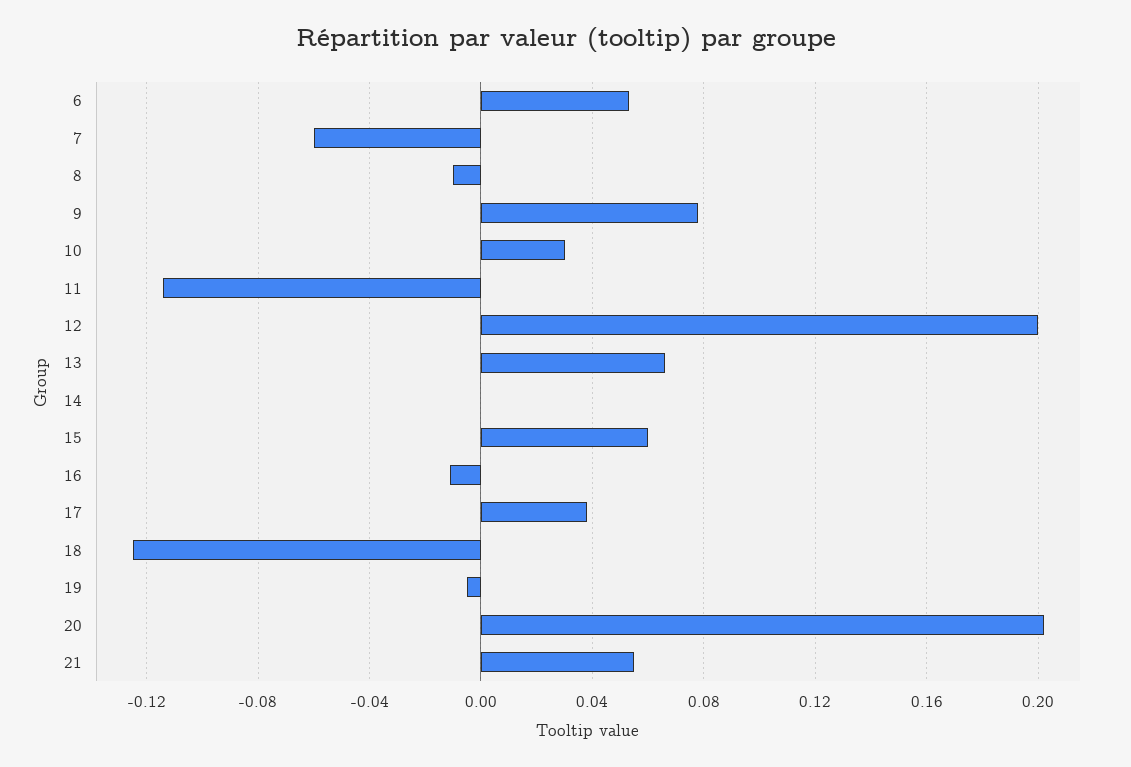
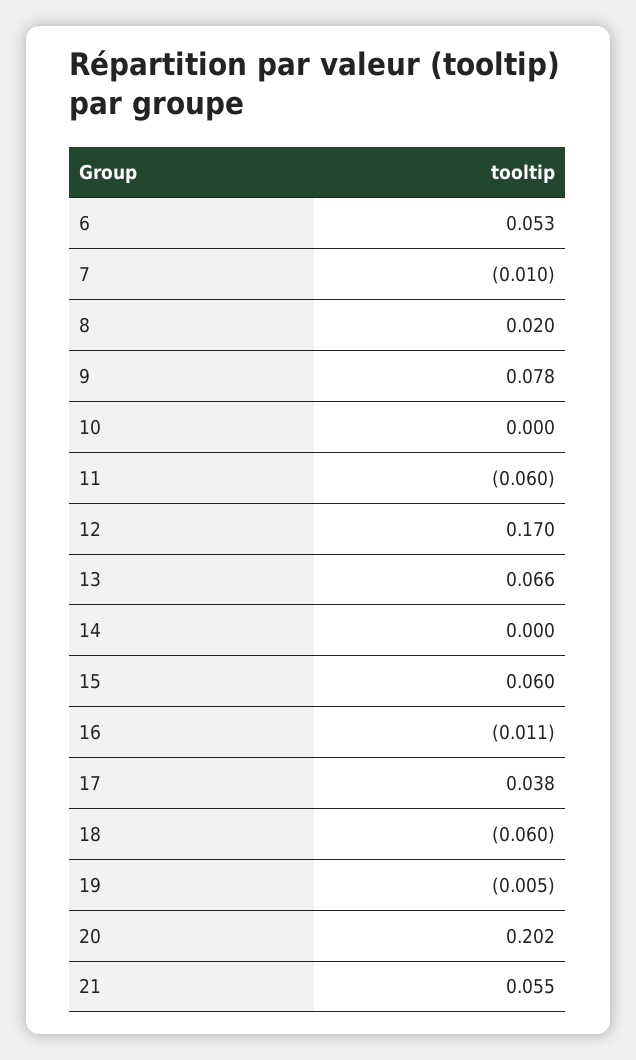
7: -0.06 -> -0.01
8: -0.01 -> 0.02
10: 0.03 -> 0
11: -0.115 -> -0.06
12: 0.2 -> 0.17
18: -0.125 -> -0.06

